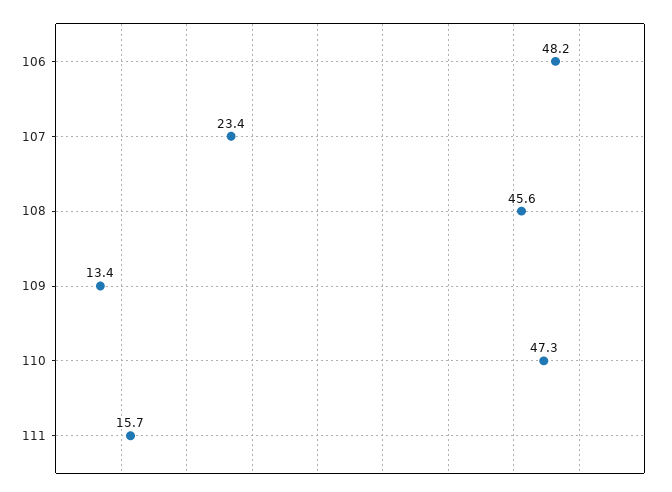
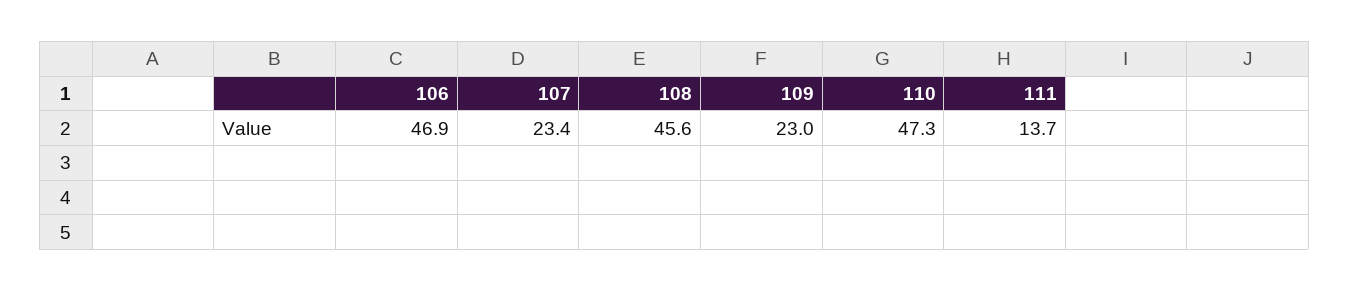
106: 48.2 -> 46.9
109: 13.4 -> 23
111: 15.7 -> 13.7

